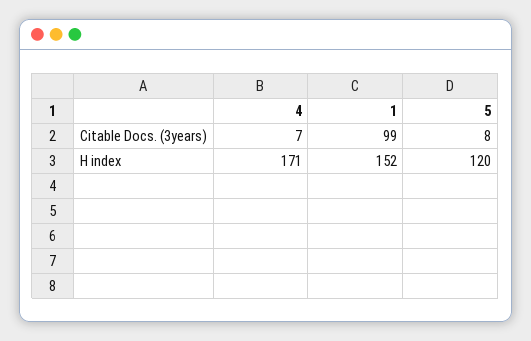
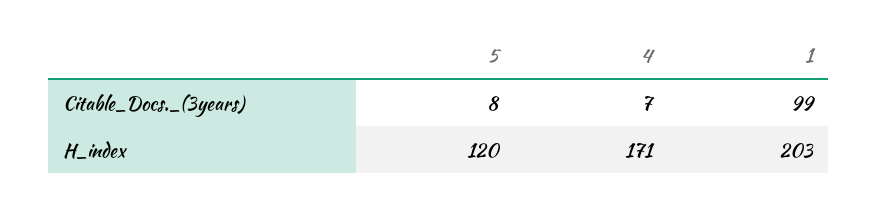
1, H index: 152 -> 203

